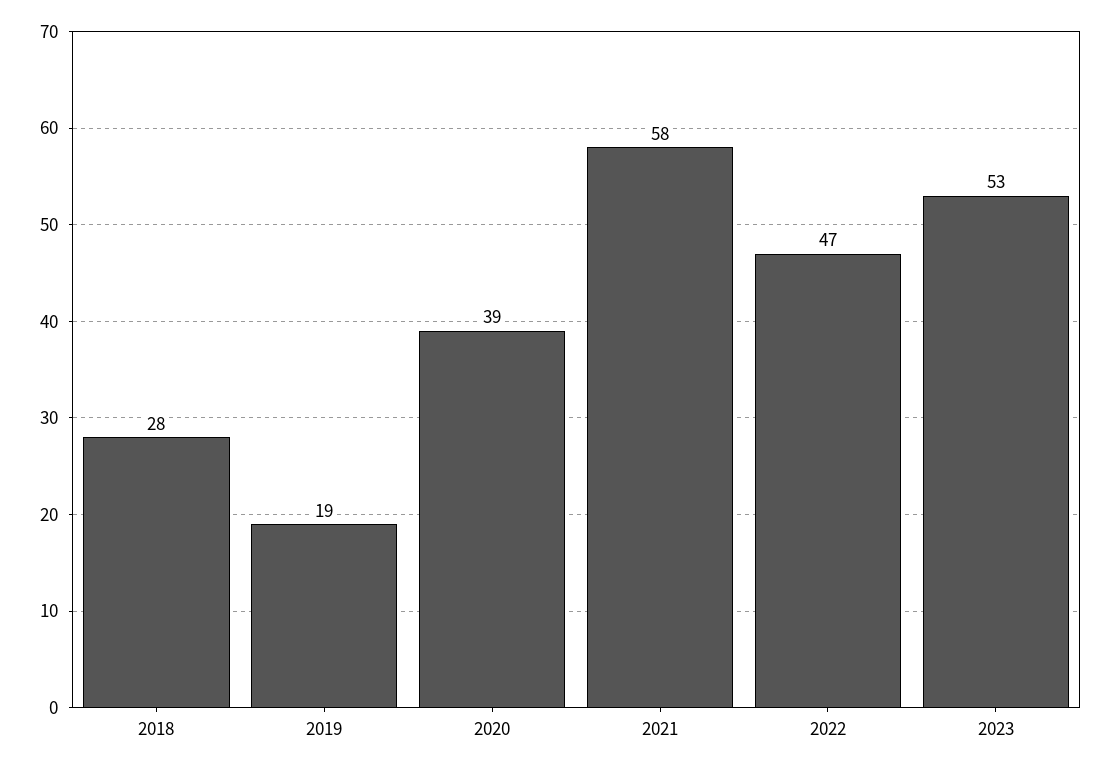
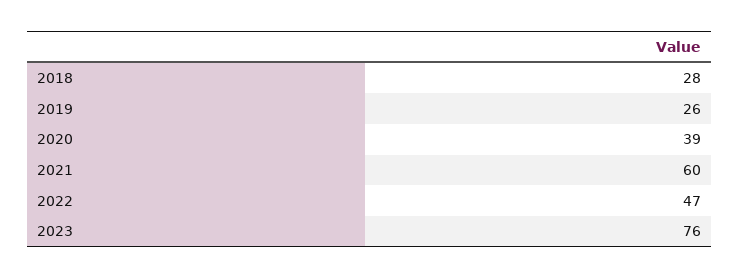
2019: 19 -> 26
2021: 58 -> 60
2023: 53 -> 76

